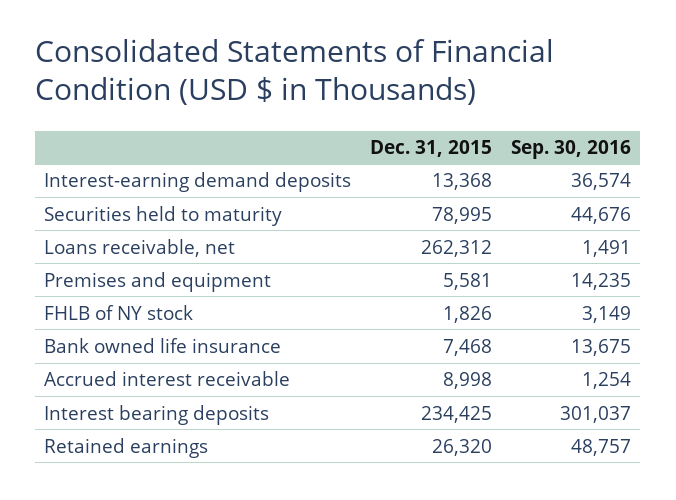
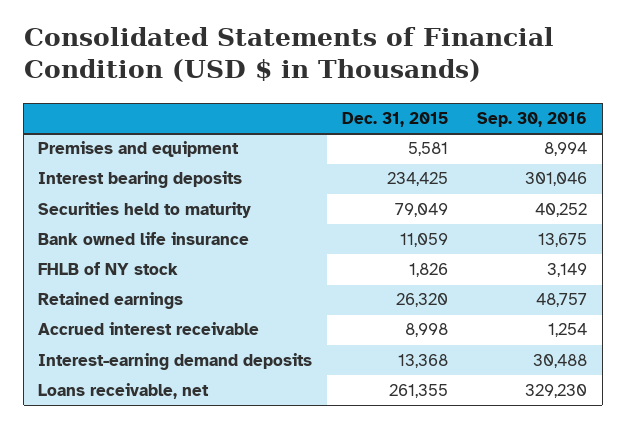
Sep. 30, 2016, Interest-earning demand deposits: 36574 -> 30488
Dec. 31, 2015, Securities held to maturity: 78995 -> 79049
Sep. 30, 2016, Securities held to maturity: 44676 -> 40252
Dec. 31, 2015, Loans receivable, net: 262312 -> 261355
Sep. 30, 2016, Loans receivable, net: 1491 -> 329230
Sep. 30, 2016, Premises and equipment: 14235 -> 8994
Dec. 31, 2015, Bank owned life insurance: 7468 -> 11059
Sep. 30, 2016, Interest bearing deposits: 301037 -> 301046

